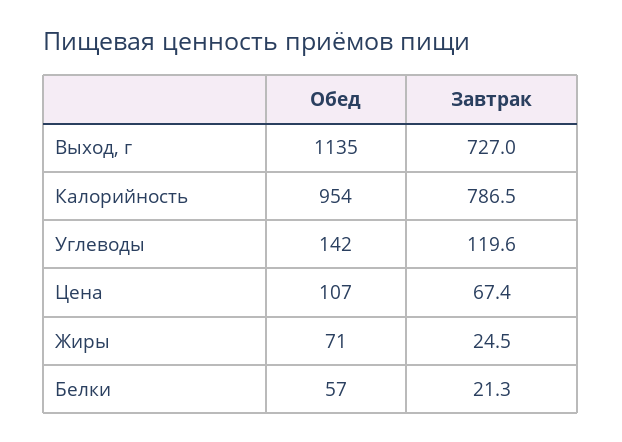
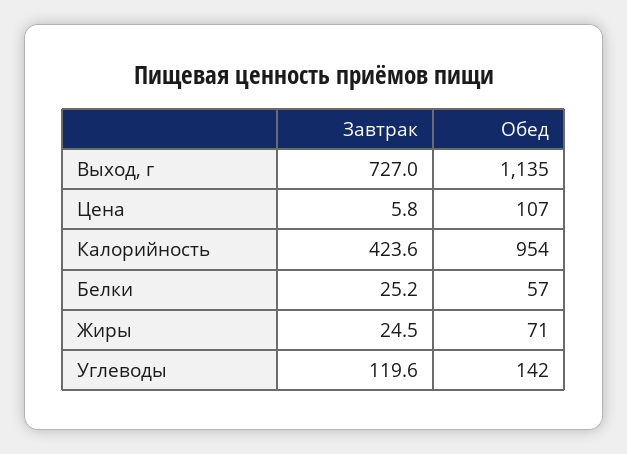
Завтрак, Калорийность: 786.5 -> 423.6
Завтрак, Цена: 67.4 -> 5.8
Завтрак, Белки: 21.3 -> 25.2

